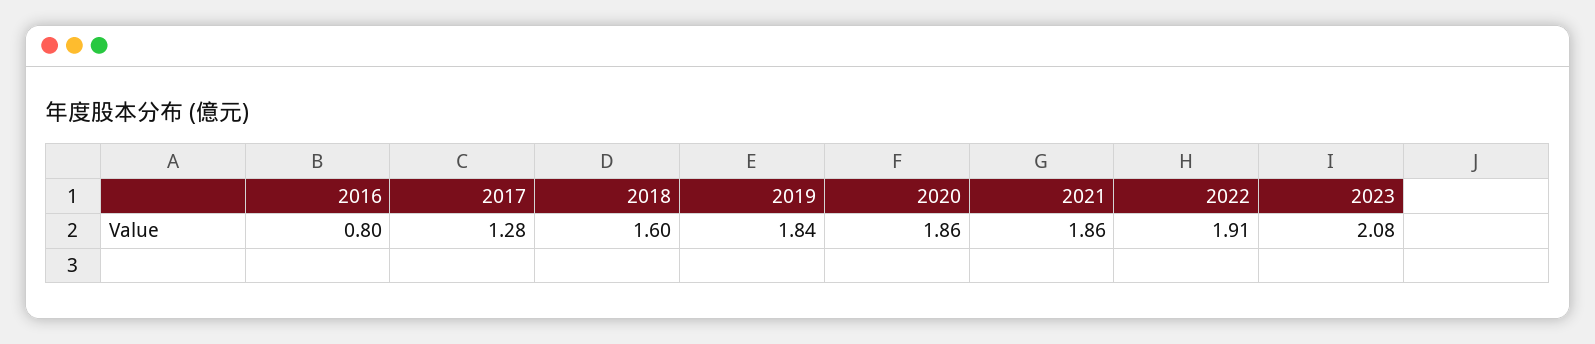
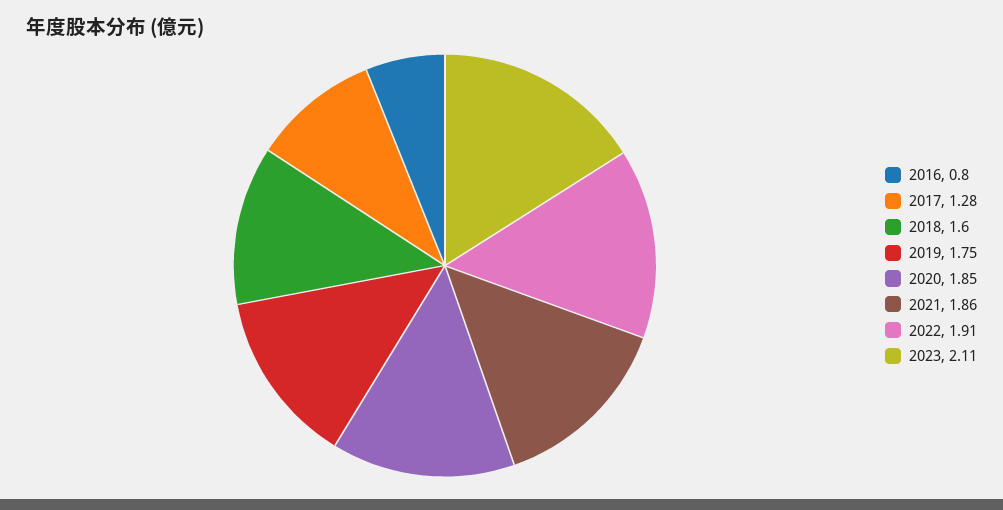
2019: 1.84 -> 1.75
2020: 1.86 -> 1.85
2023: 2.08 -> 2.11

